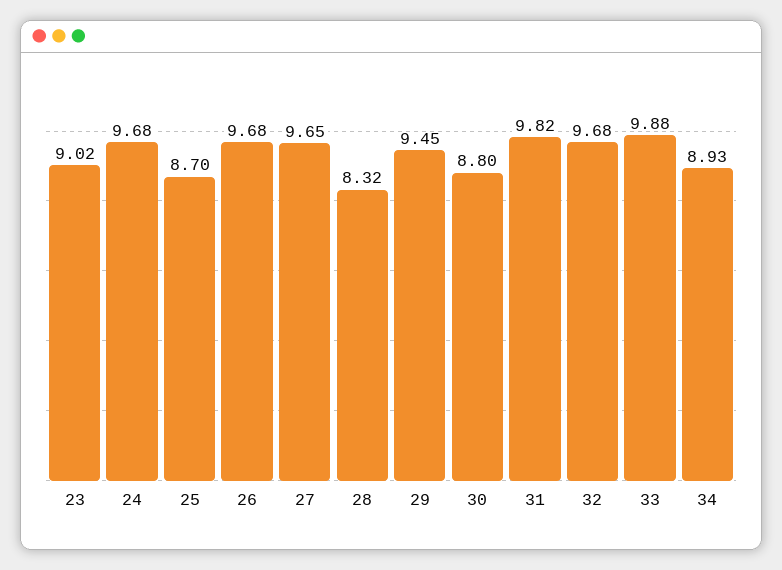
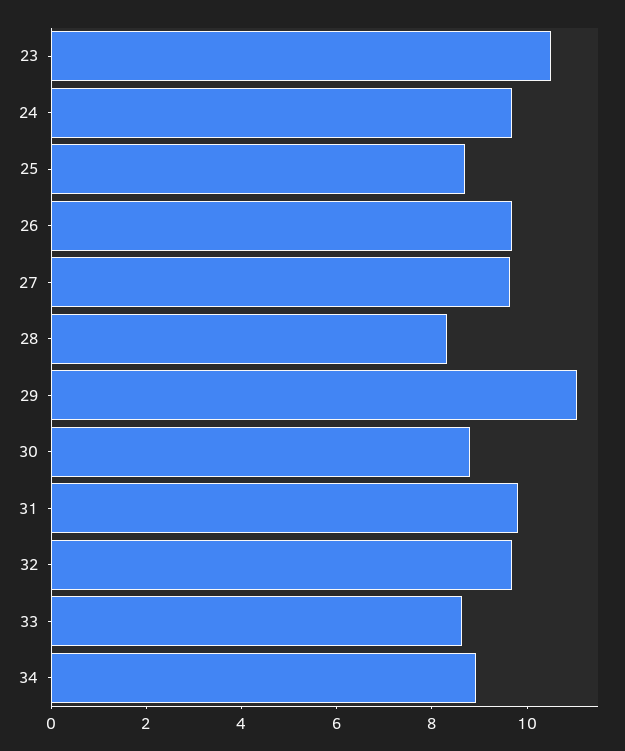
23: 9.02 -> 10.5
29: 9.45 -> 11
33: 9.88 -> 8.5

